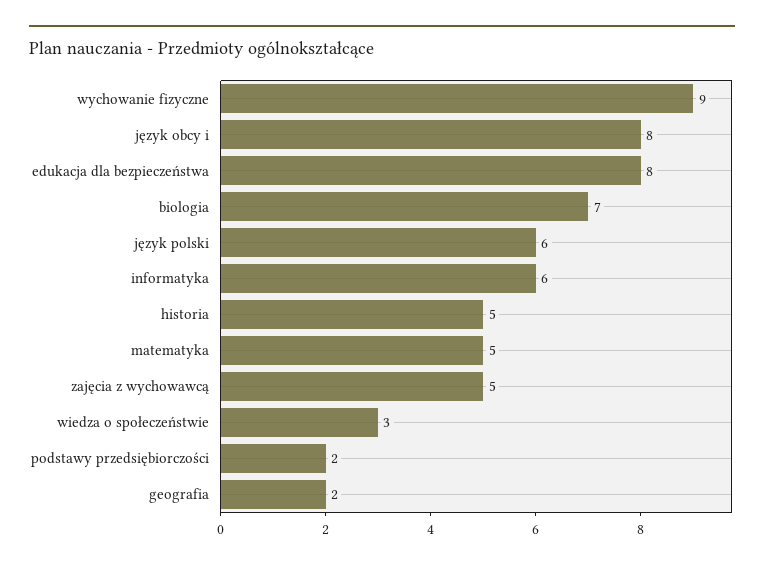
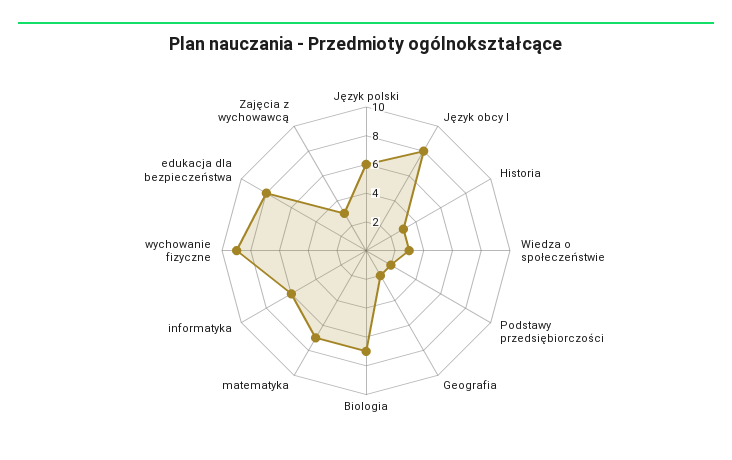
historia: 5 -> 3
matematyka: 5 -> 7
zajęcia z wychowawcą: 5 -> 3

